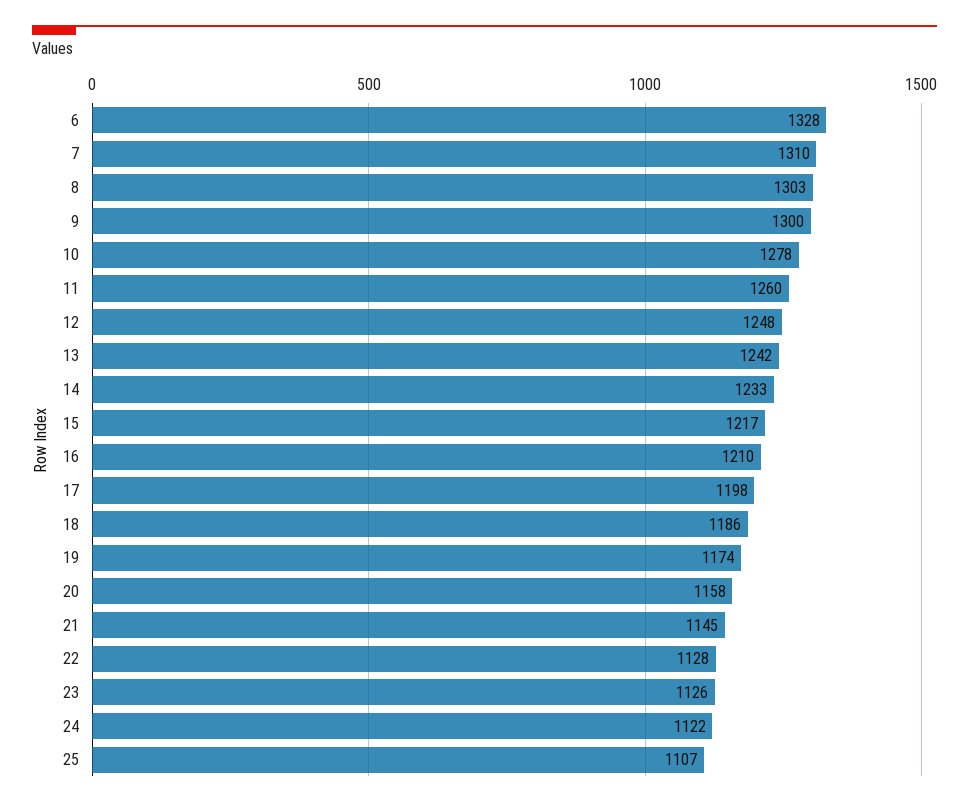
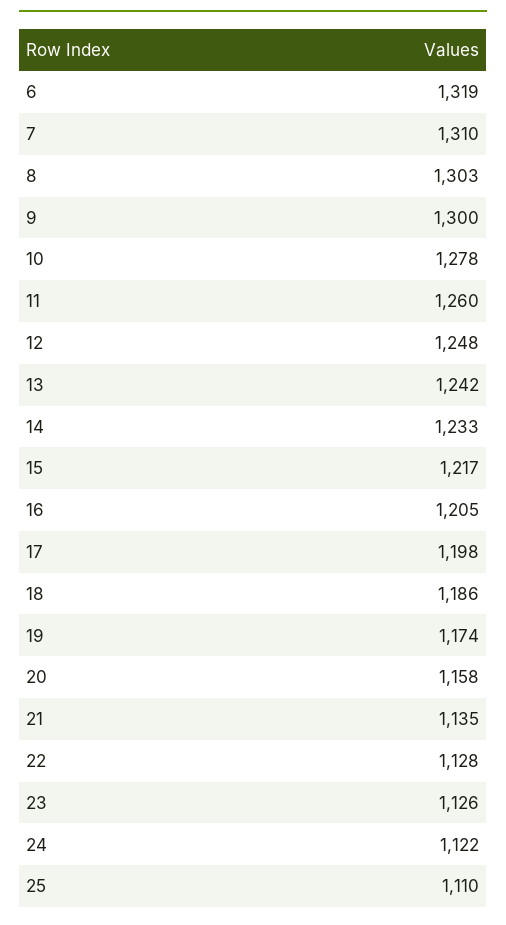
6: 1328 -> 1319
16: 1210 -> 1205
21: 1145 -> 1135
25: 1107 -> 1110

